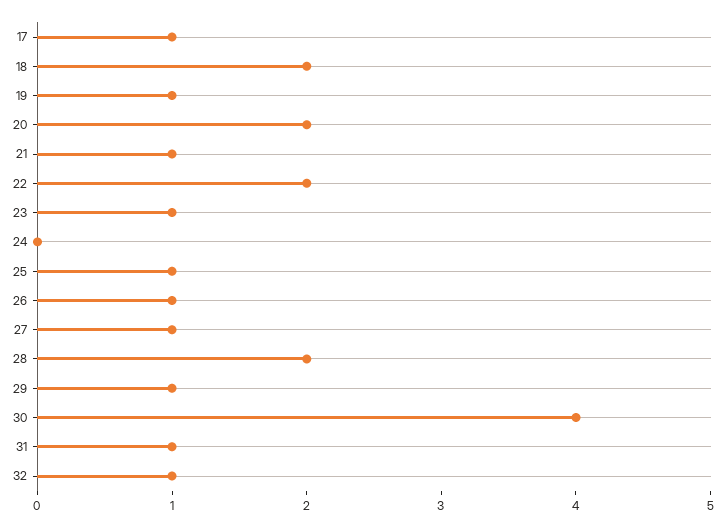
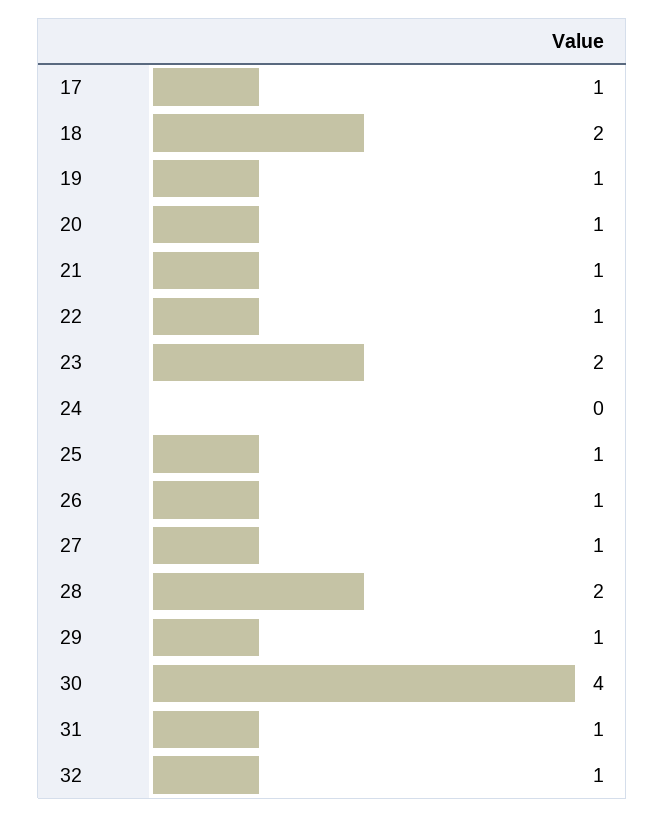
20: 2 -> 1
22: 2 -> 1
23: 1 -> 2

